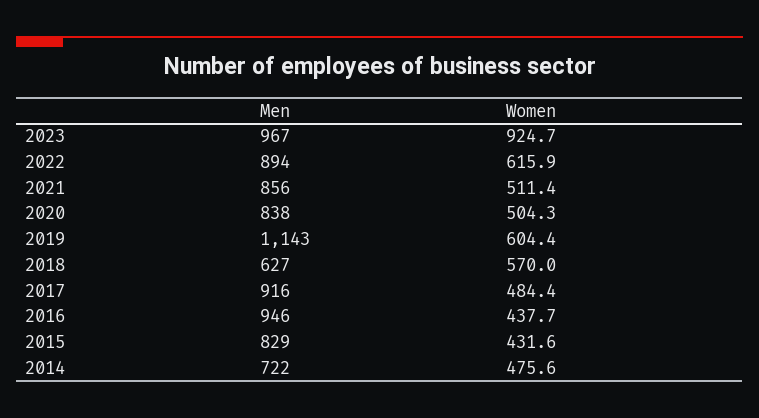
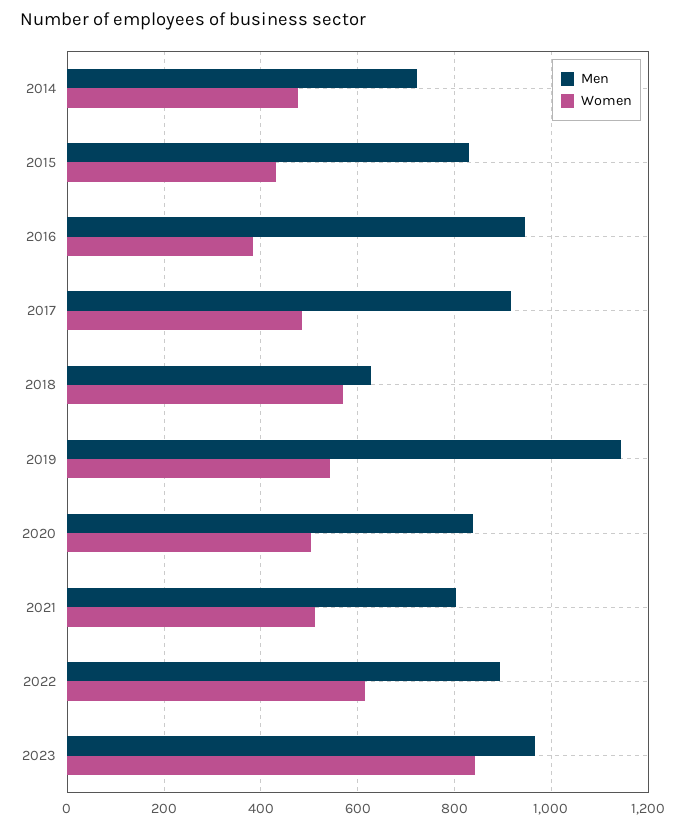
Women, 2023: 924.7 -> 840
Men, 2021: 856 -> 800
Women, 2019: 604.4 -> 540
Women, 2016: 437.7 -> 380

